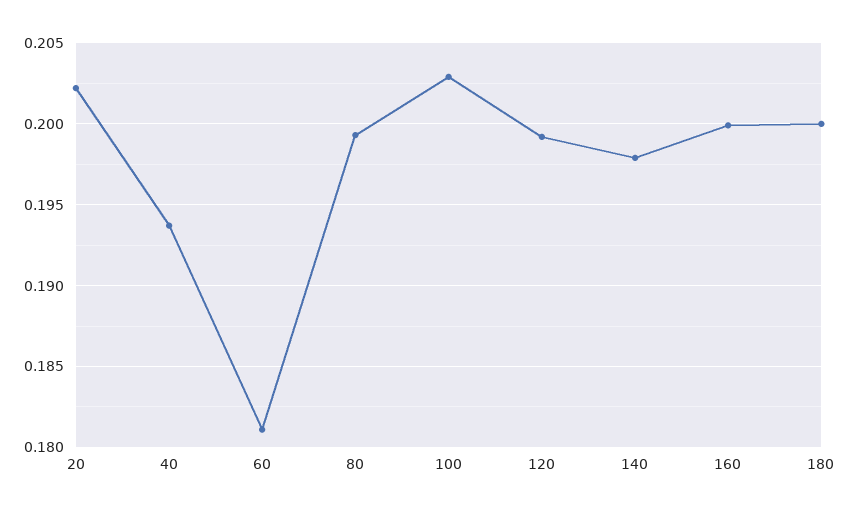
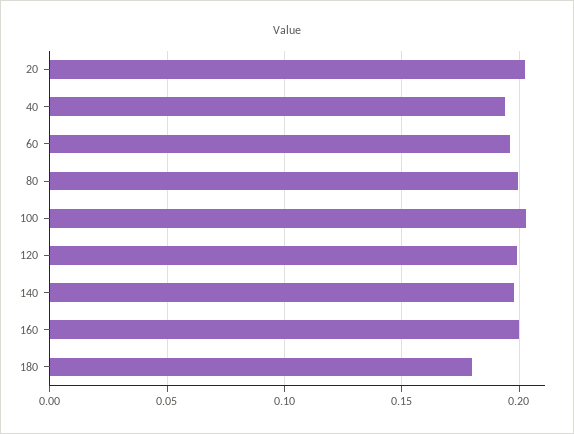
60: 0.181 -> 0.195
180: 0.2 -> 0.18

